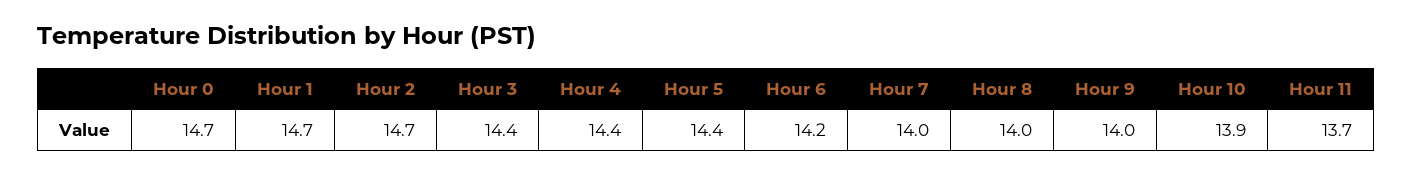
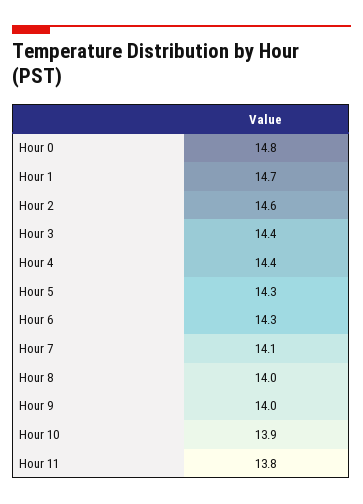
Hour 0: 14.7 -> 14.8
Hour 2: 14.7 -> 14.6
Hour 5: 14.4 -> 14.3
Hour 6: 14.2 -> 14.3
Hour 7: 14 -> 14.1
Hour 11: 13.7 -> 13.8

